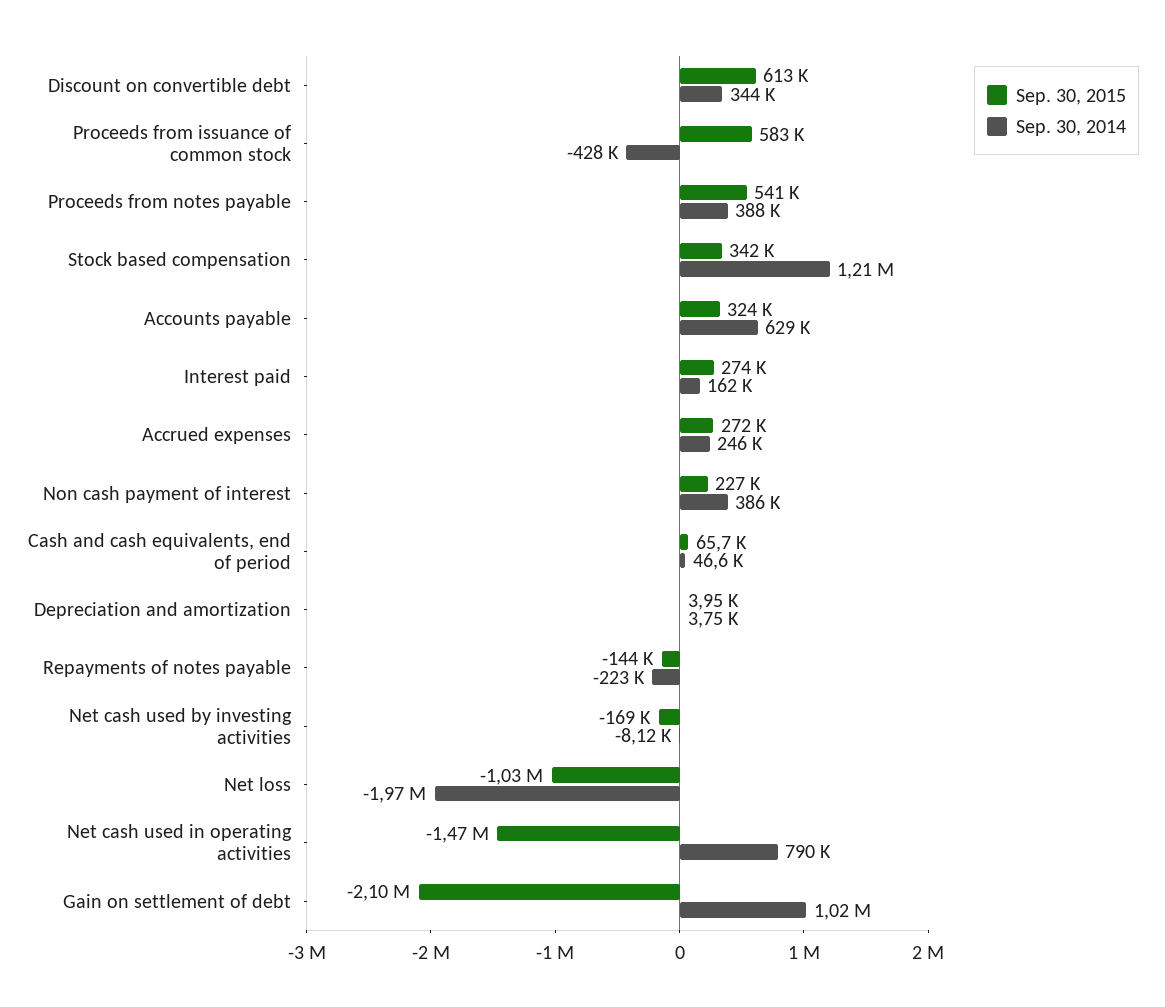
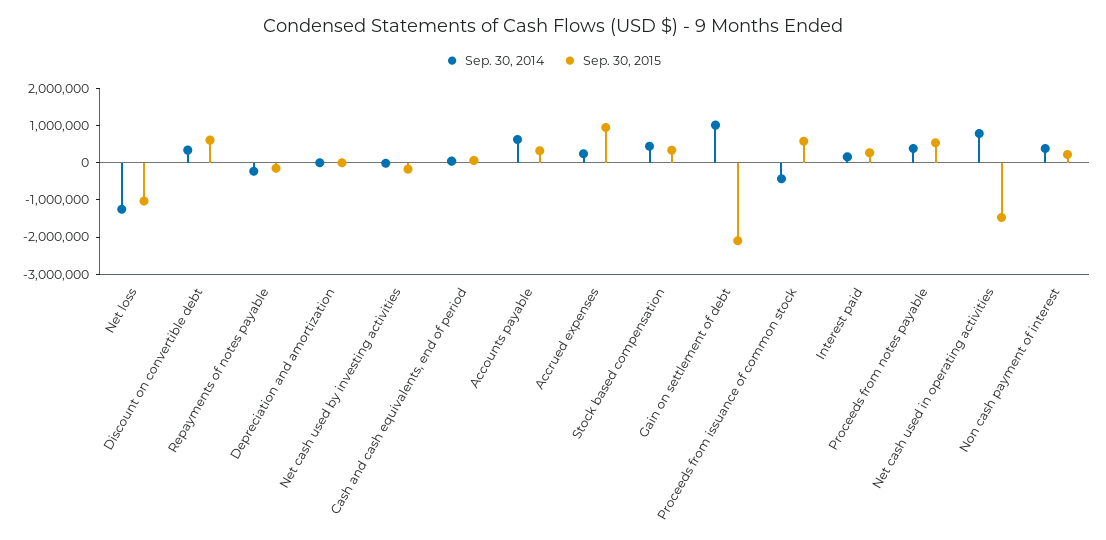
Sep. 30, 2014, Stock based compensation: 1210000 -> 500000
Sep. 30, 2015, Accrued expenses: 272000 -> 1000000
Sep. 30, 2014, Net loss: -1970000 -> -1250000

